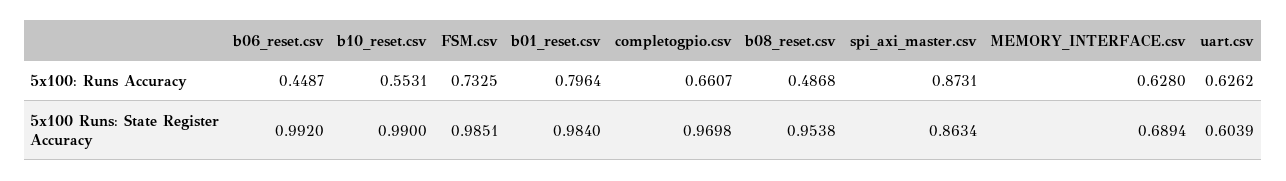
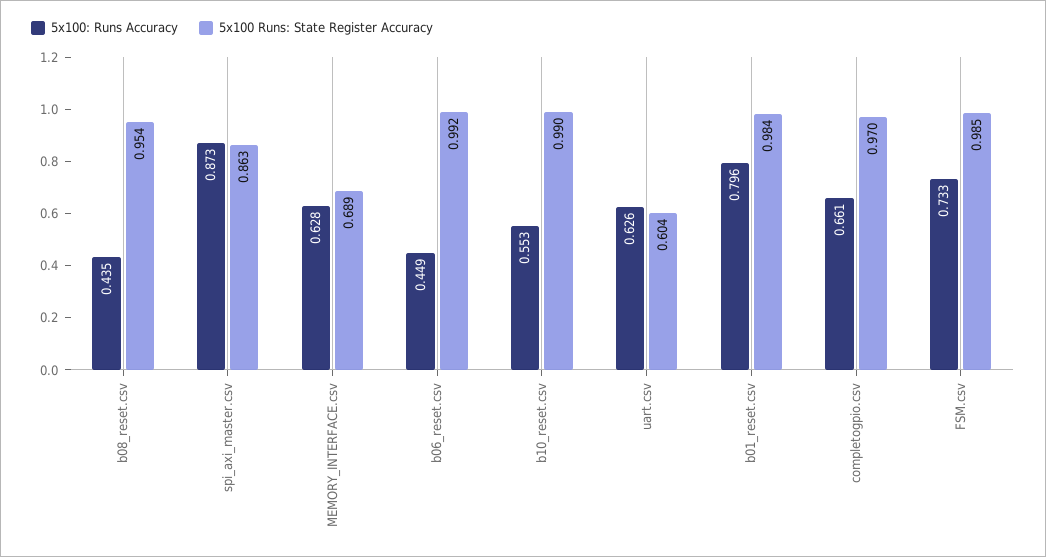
5x100: Runs Accuracy, b08_reset.csv: 0.4868 -> 0.435

